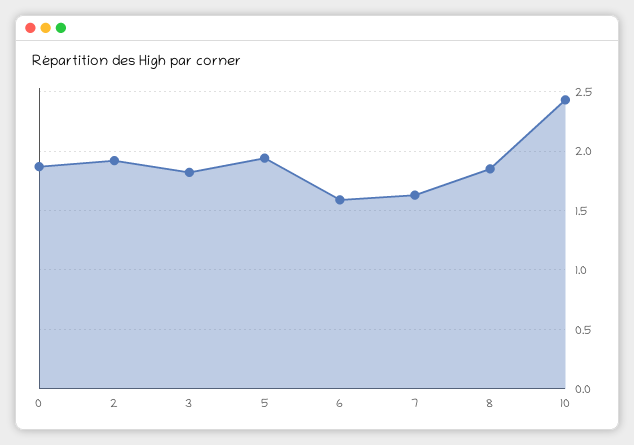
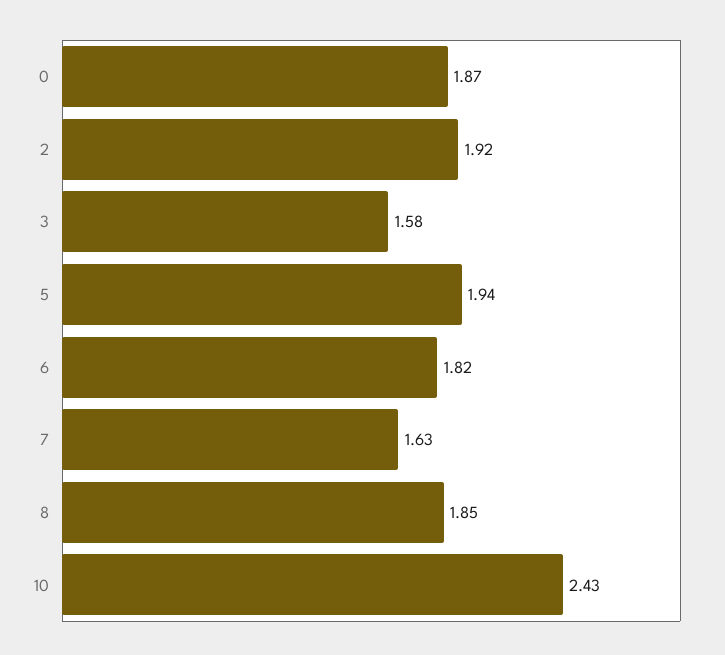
3: 1.8 -> 1.58
6: 1.6 -> 1.82

